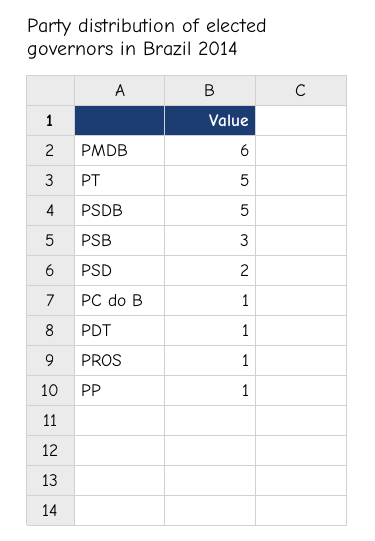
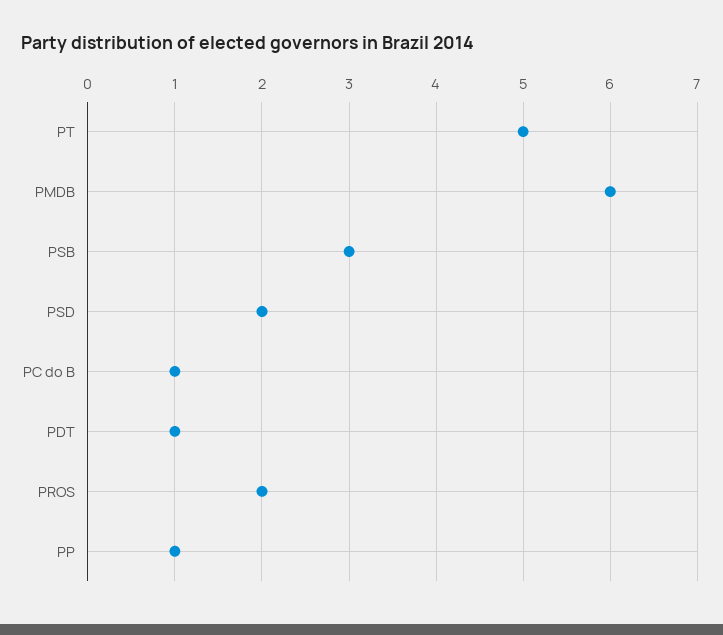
PSDB: 5 -> none
PROS: 1 -> 2

